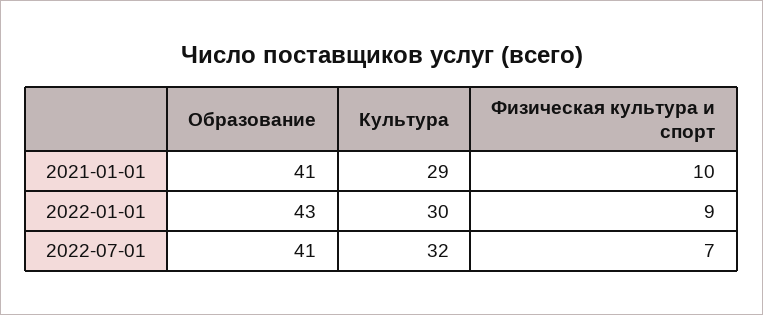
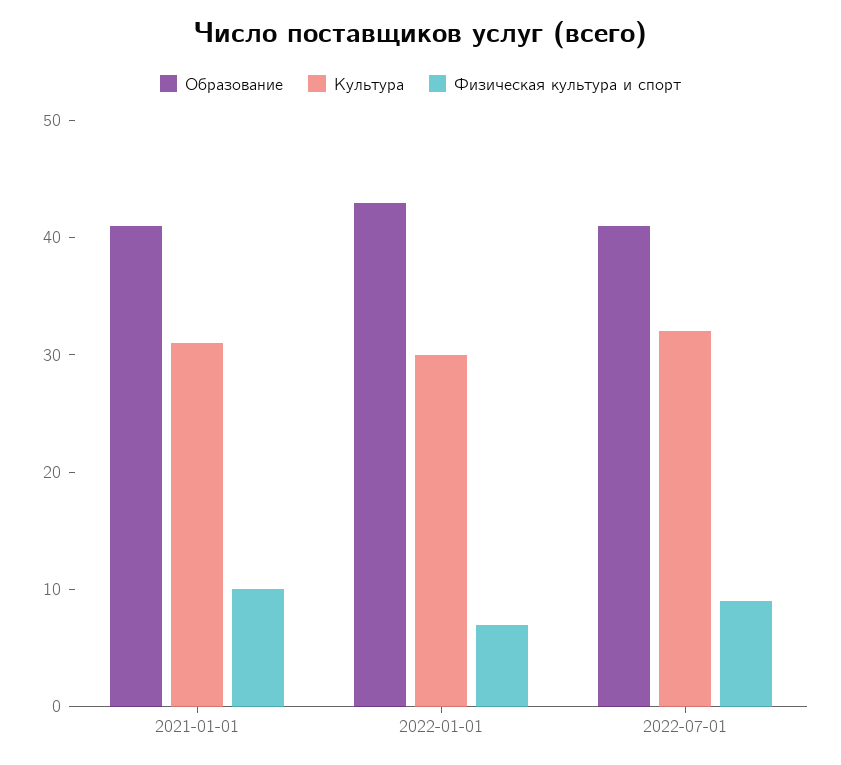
Культура, 2021-01-01: 29 -> 31
Физическая культура и спорт, 2022-01-01: 9 -> 7
Физическая культура и спорт, 2022-07-01: 7 -> 9

